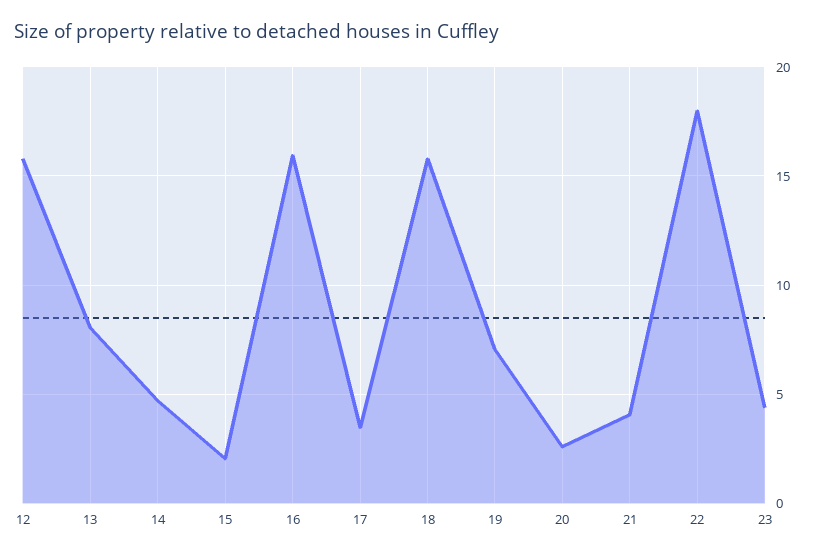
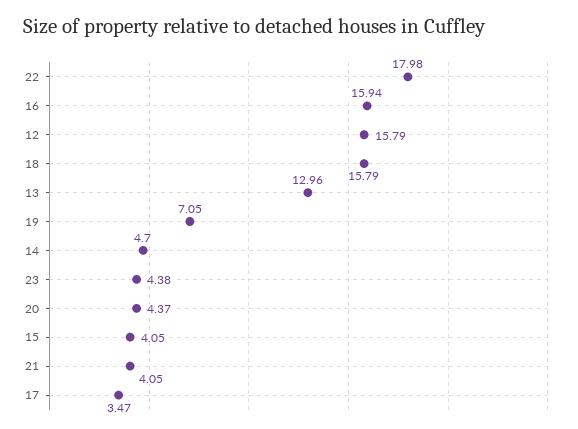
13: 8 -> 12.96
15: 2 -> 4.05
20: 2.5 -> 4.37

